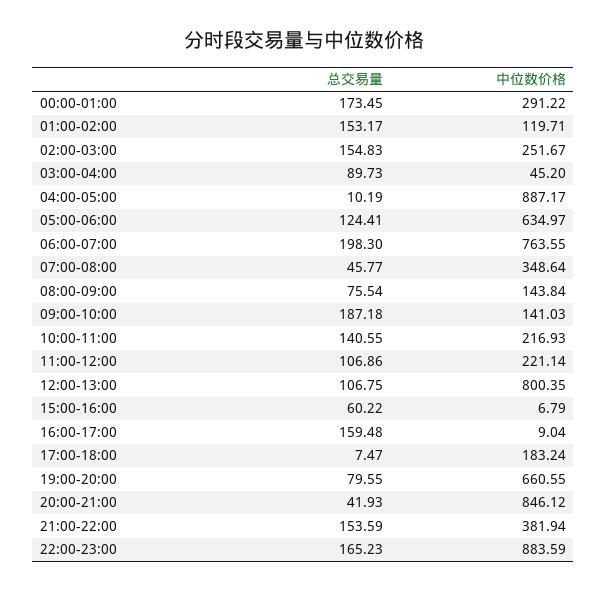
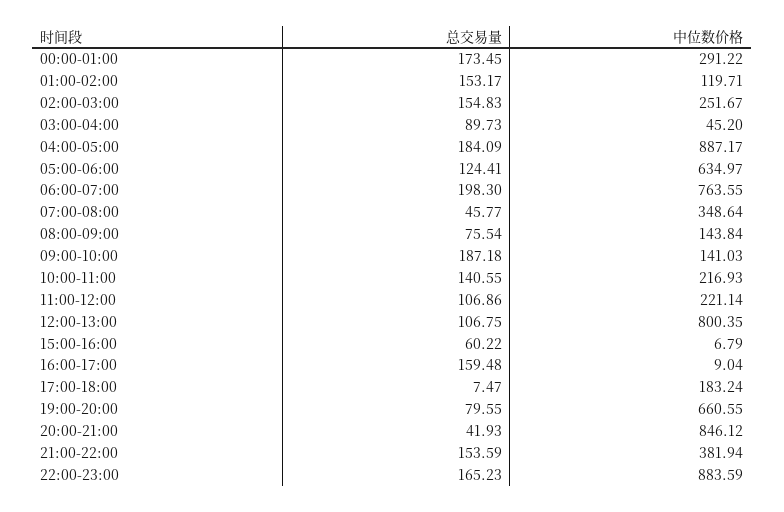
总交易量, 04:00-05:00: 10.19 -> 184.09

